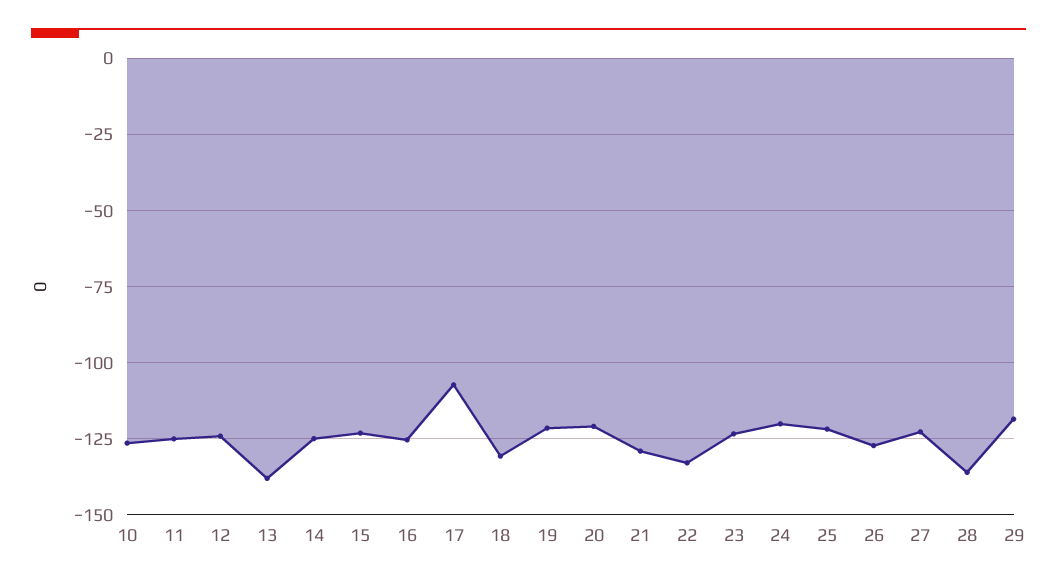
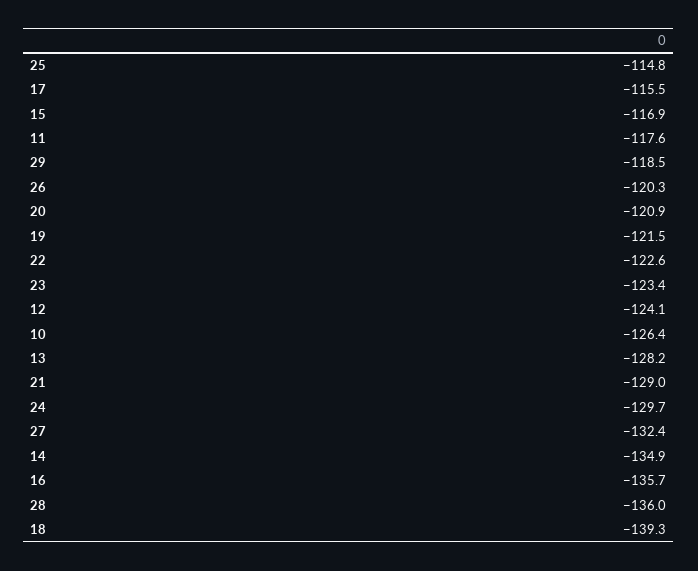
11: -125 -> -117.6
13: -137.5 -> -128.2
14: -125 -> -134.9
15: -122.5 -> -116.9
16: -125 -> -135.7
17: -107.5 -> -115.5
18: -130 -> -139.3
22: -132.5 -> -122.6
24: -120 -> -129.7
25: -122.5 -> -114.8
26: -127.5 -> -120.3
27: -122.5 -> -132.4

